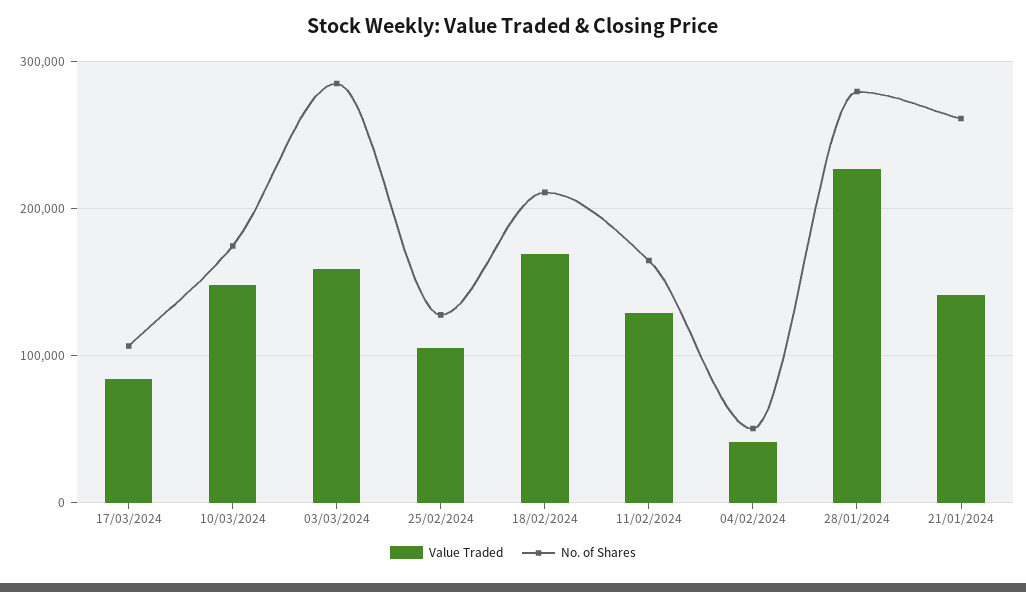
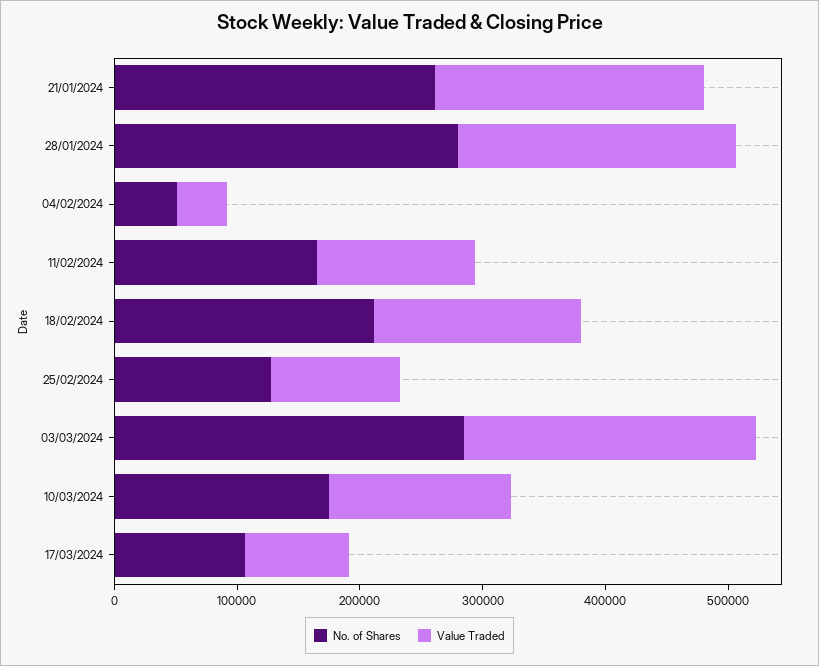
Value Traded, 03/03/2024: 160000 -> 240000
Value Traded, 21/01/2024: 140000 -> 220000

